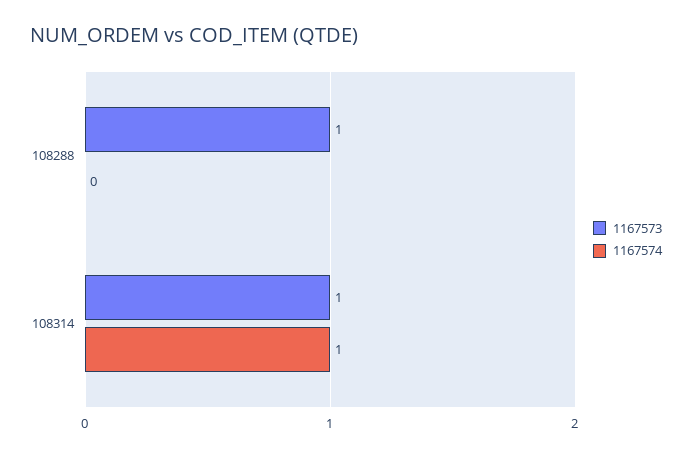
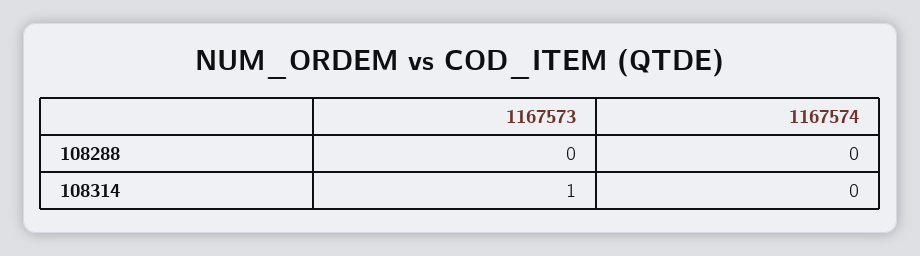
1167573, 108288: 1 -> 0
1167574, 108314: 1 -> 0

